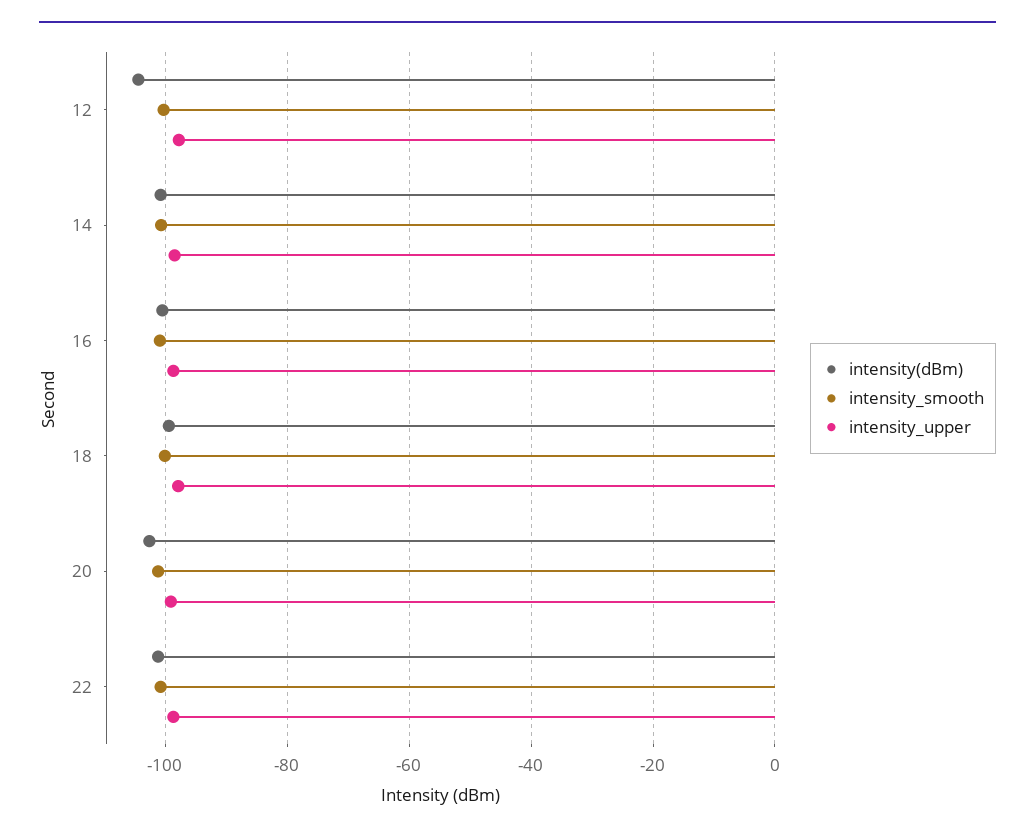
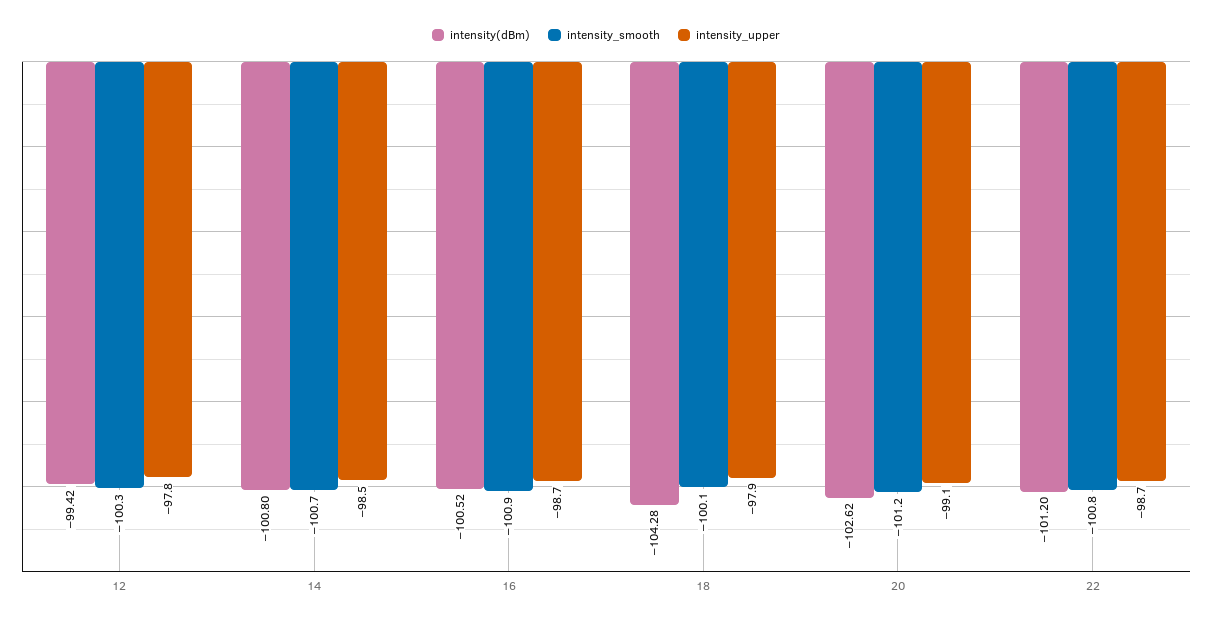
intensity(dBm), 12: -104 -> -99.42
intensity(dBm), 18: -100 -> -104.28

